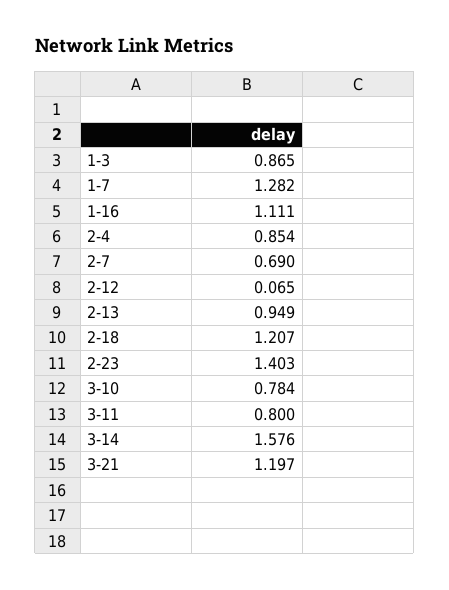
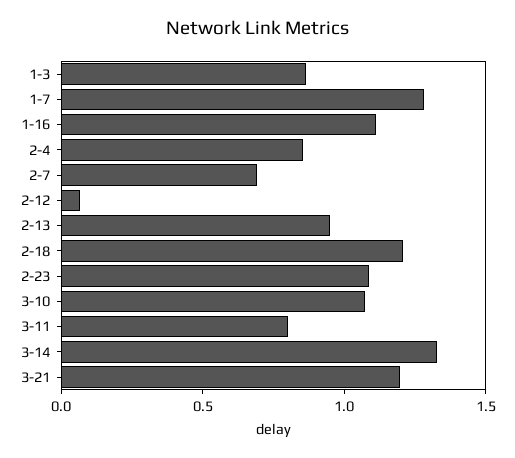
2-23: 1.403 -> 1.1
3-10: 0.784 -> 1.1
3-14: 1.576 -> 1.3

